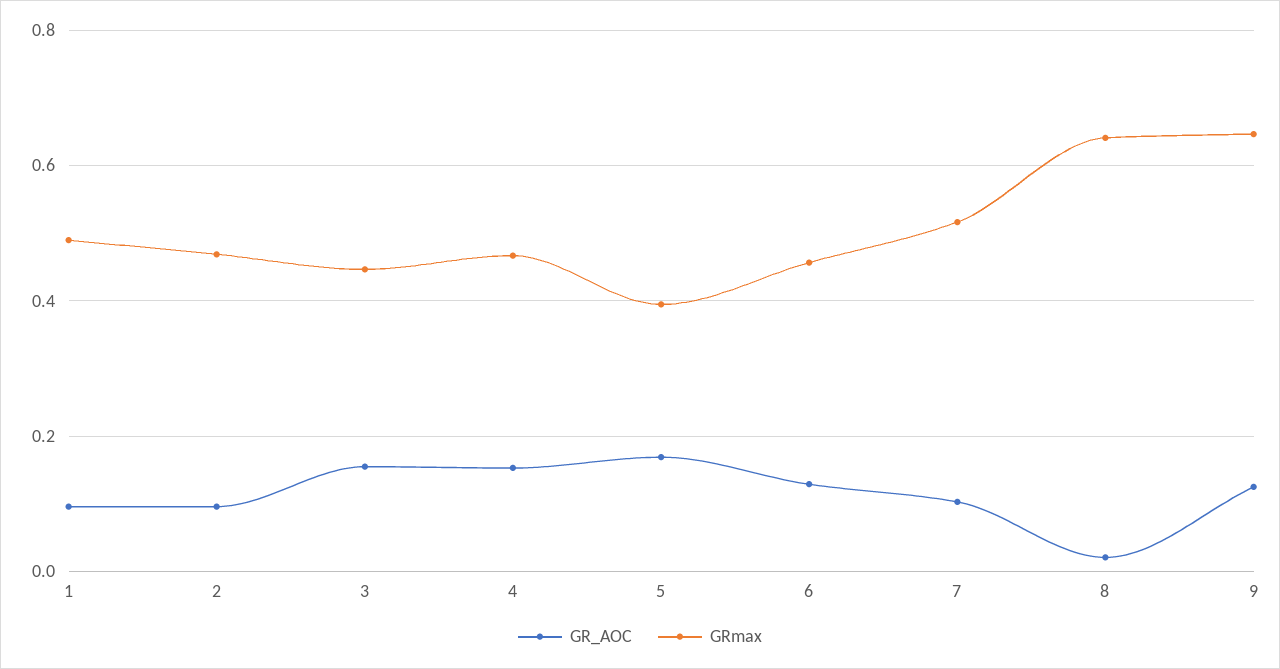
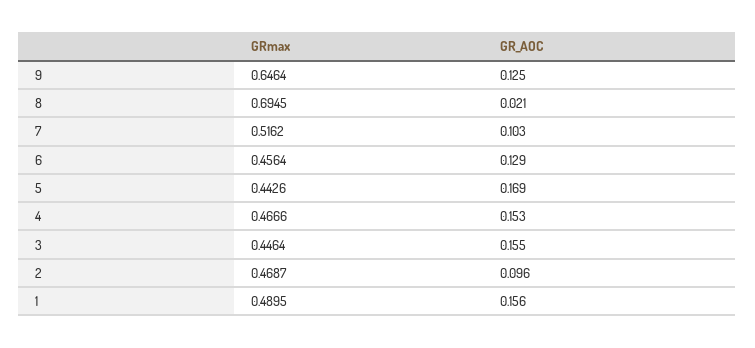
GR_AOC, 1: 0.1 -> 0.156
GRmax, 5: 0.4 -> 0.4426
GRmax, 8: 0.64 -> 0.6945

